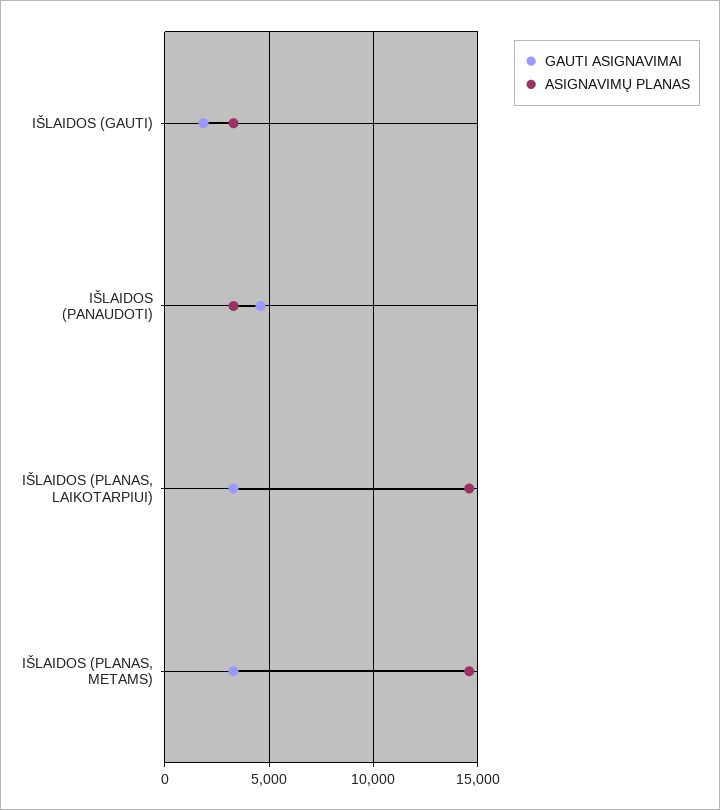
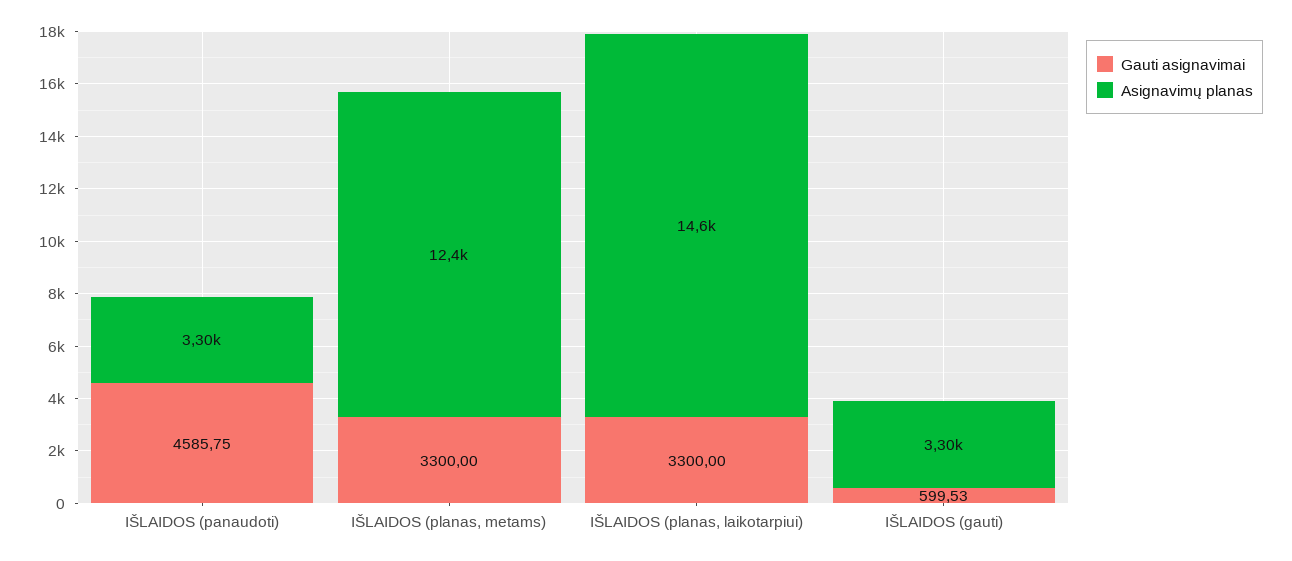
GAUTI ASIGNAVIMAI, IŠLAIDOS (GAUTI): 2000 -> 599.53
ASIGNAVIMŲ PLANAS, IŠLAIDOS (PLANAS, METAMS): 14500 -> 12400

